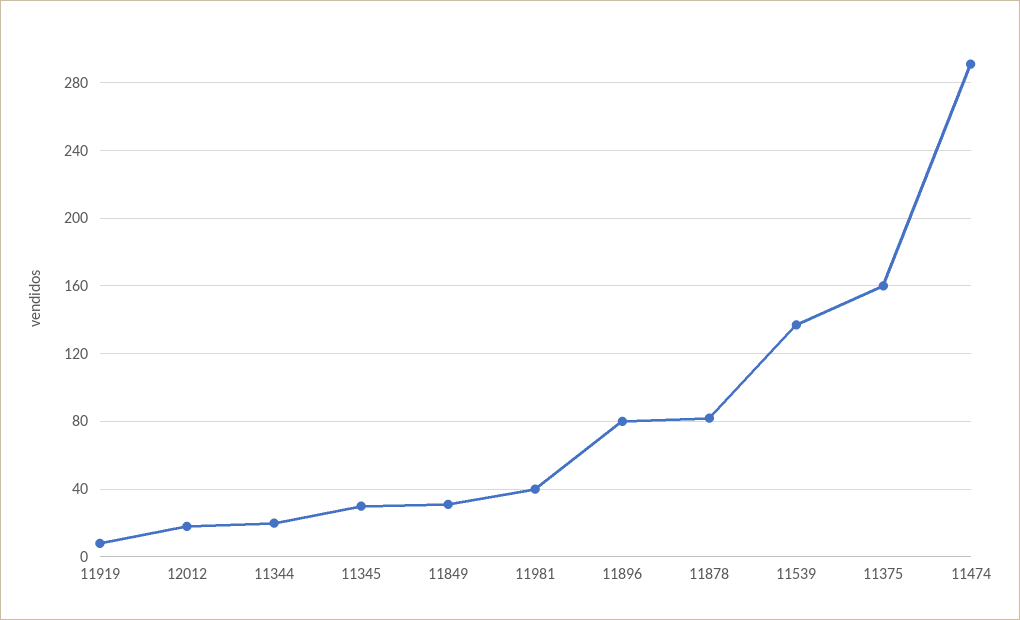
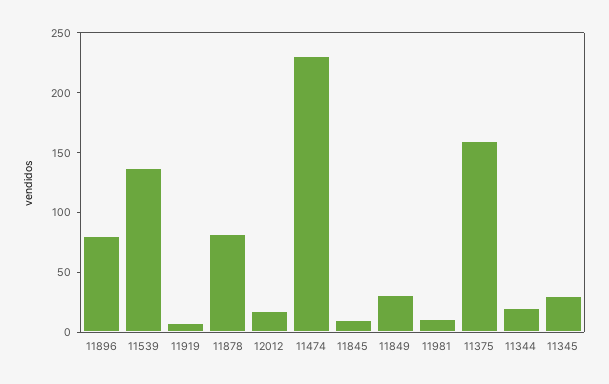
11981: 40 -> 10
11474: 290 -> 230
11845: none -> 10

